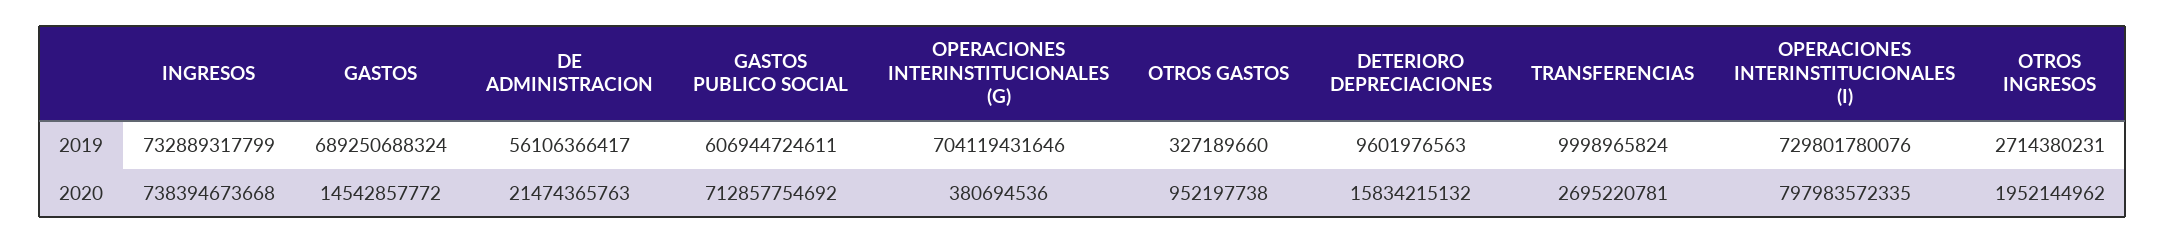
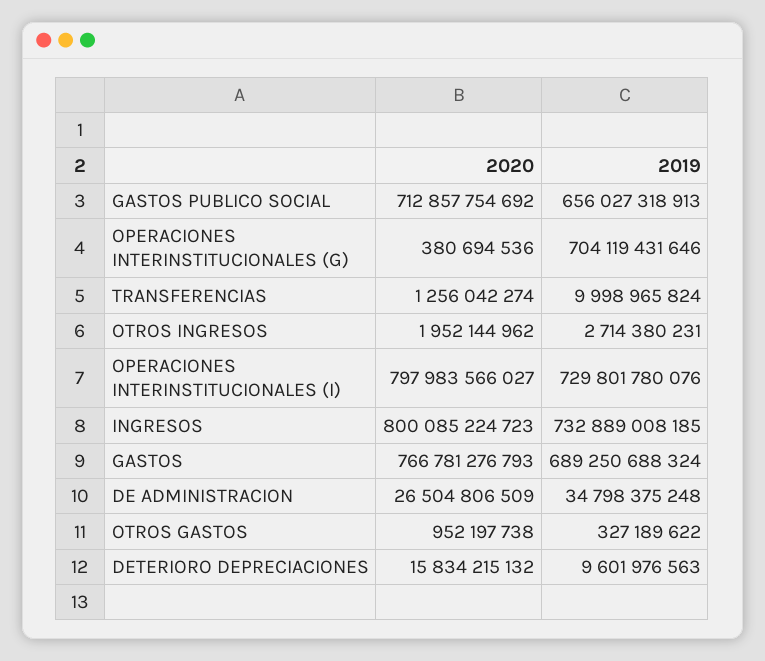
INGRESOS, 2019: 732889317799 -> 732889008185
DE ADMINISTRACION, 2019: 56106366417 -> 34798375248
GASTOS PUBLICO SOCIAL, 2019: 606944724611 -> 656027318913
OTROS GASTOS, 2019: 327189660 -> 327189622
INGRESOS, 2020: 738394673668 -> 800085224723
GASTOS, 2020: 14542857772 -> 766781276793
DE ADMINISTRACION, 2020: 21474365763 -> 26504806509
TRANSFERENCIAS, 2020: 2695220781 -> 1256042274
OPERACIONES INTERINSTITUCIONALES (I), 2020: 797983572335 -> 797983566027

